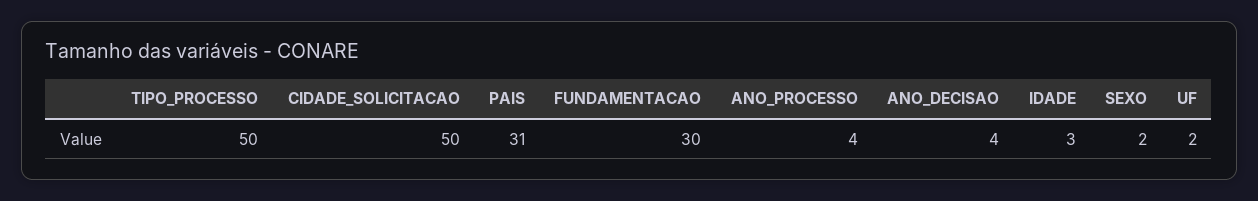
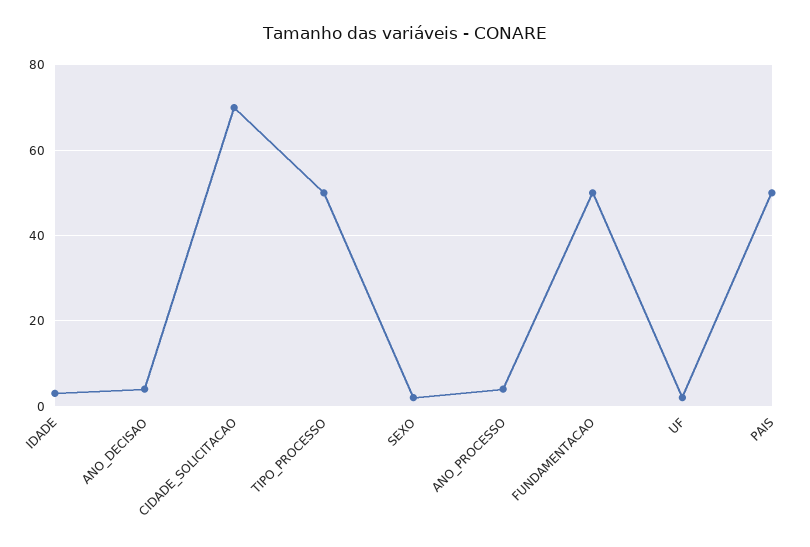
CIDADE_SOLICITACAO: 50 -> 70
PAIS: 31 -> 50
FUNDAMENTACAO: 30 -> 50

